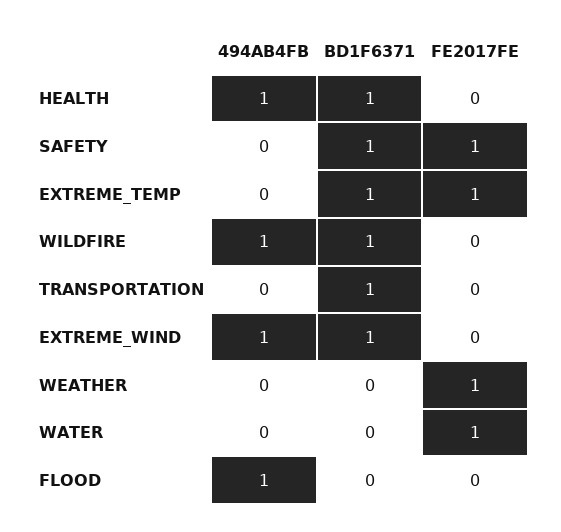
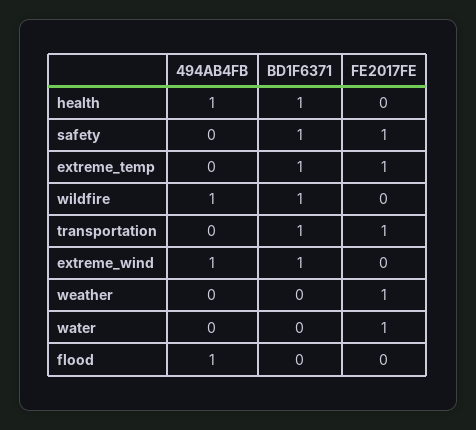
FE2017FE, TRANSPORTATION: 0 -> 1

